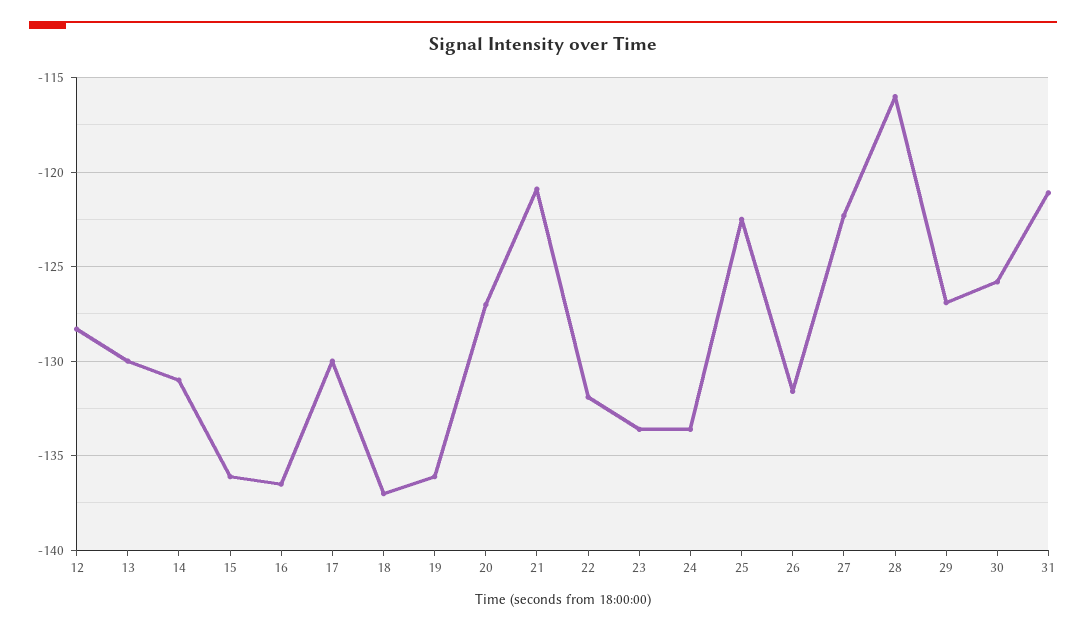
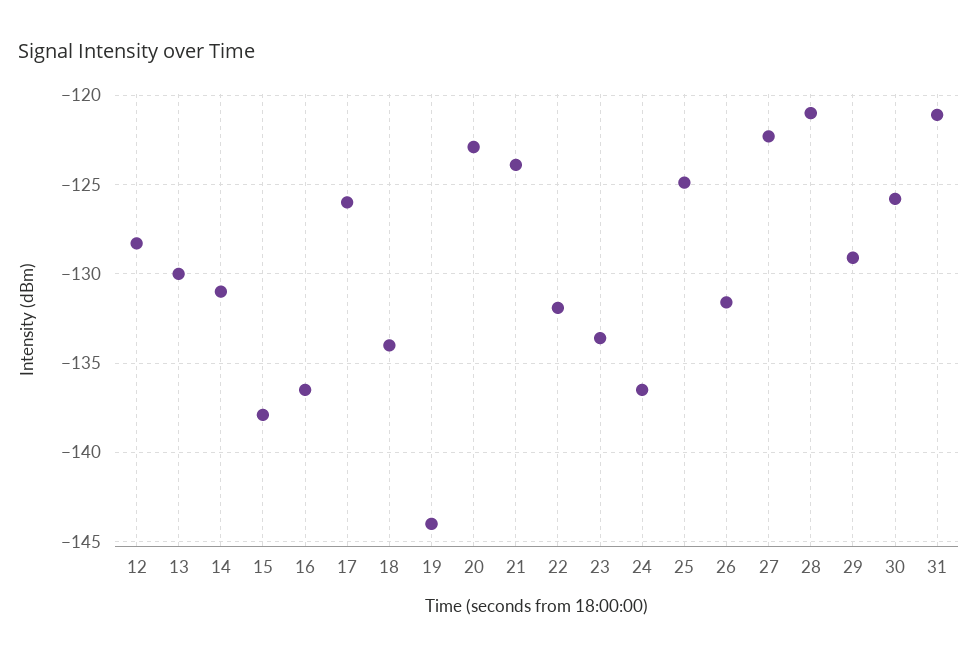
15: -136 -> -138
17: -130 -> -126
18: -137 -> -134
19: -136 -> -144
20: -127 -> -123
21: -121 -> -124
24: -133.5 -> -136.5
25: -122.5 -> -125
28: -116 -> -121
29: -127 -> -129

